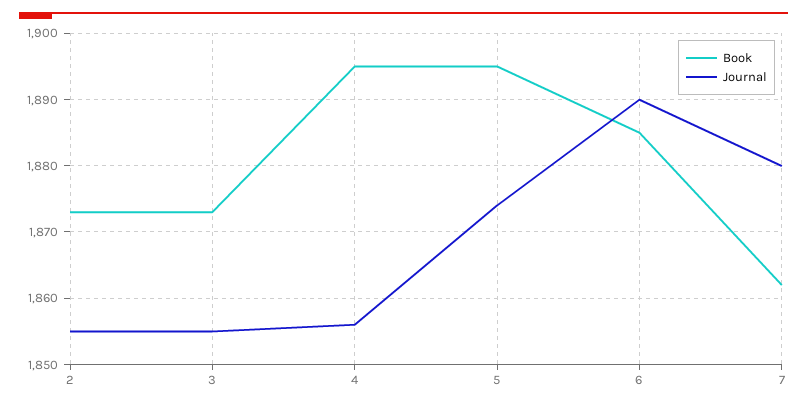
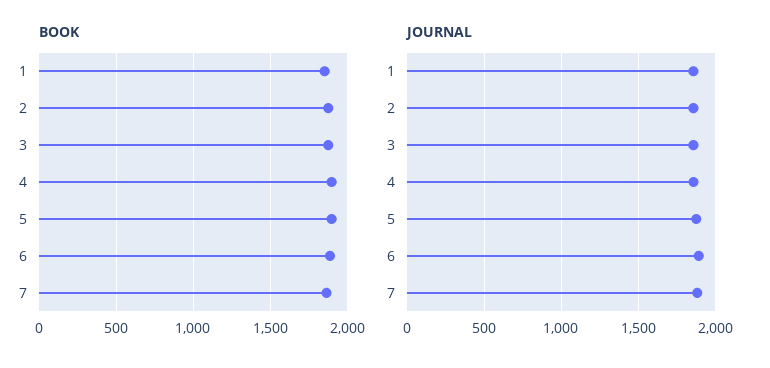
Book, 1: none -> 1850
Journal, 1: none -> 1850

